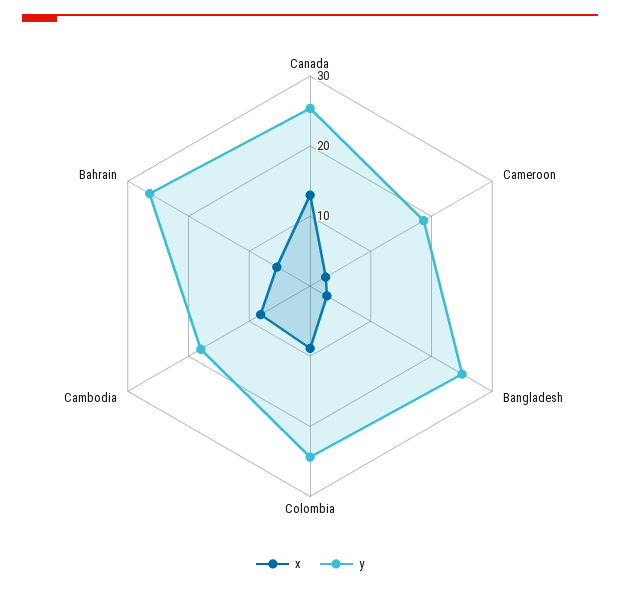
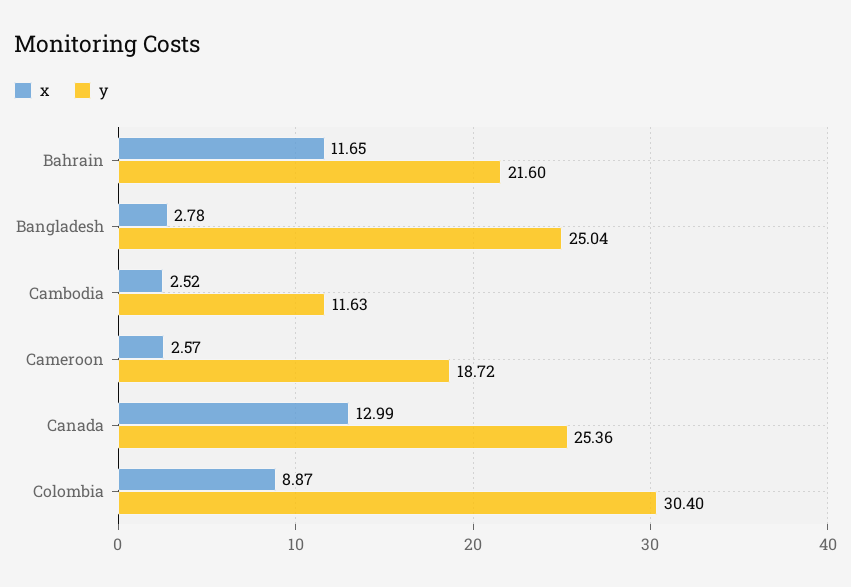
y, Colombia: 24 -> 30.4
x, Cambodia: 8 -> 2.52
y, Cambodia: 18 -> 11.63
x, Bahrain: 6 -> 11.65
y, Bahrain: 26 -> 21.6

